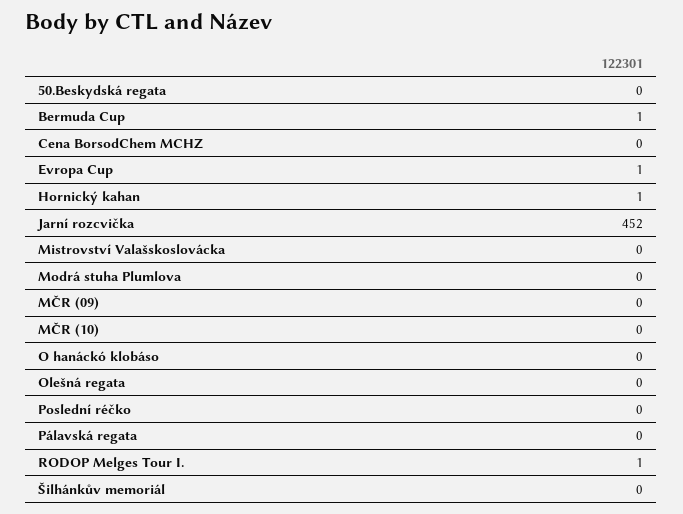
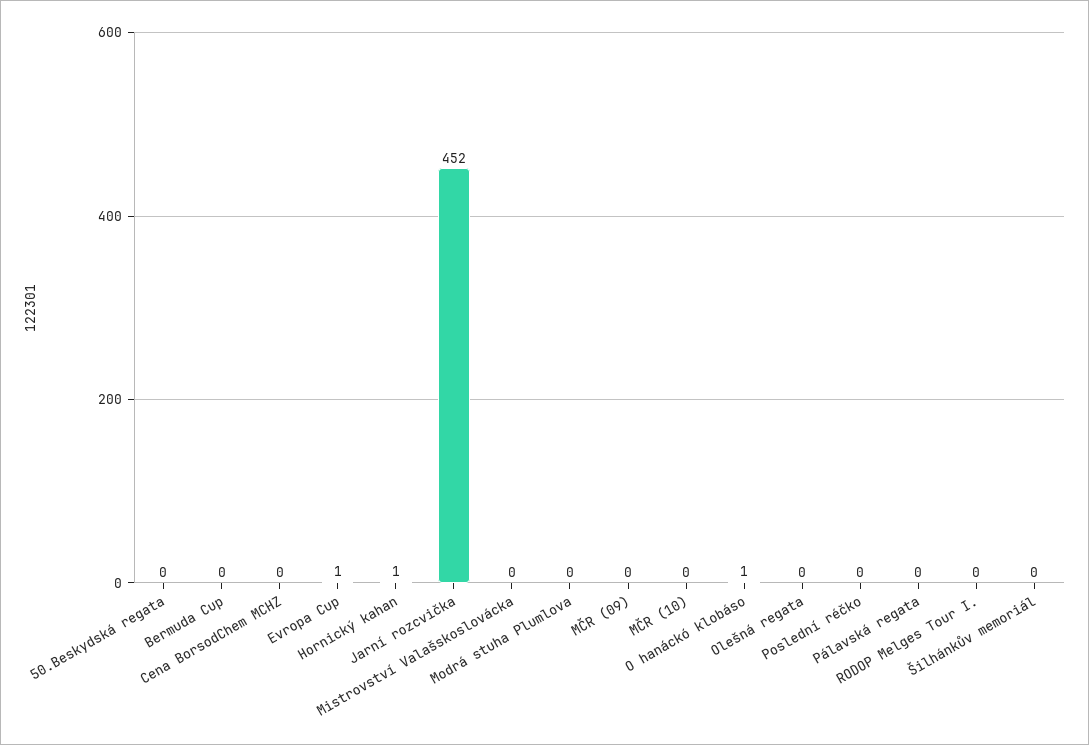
Bermuda Cup: 1 -> 0
O hanáckó klobáso: 0 -> 1
RODOP Melges Tour I.: 1 -> 0

